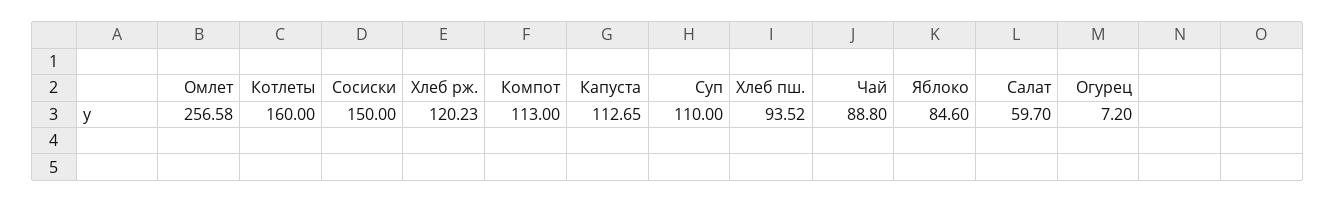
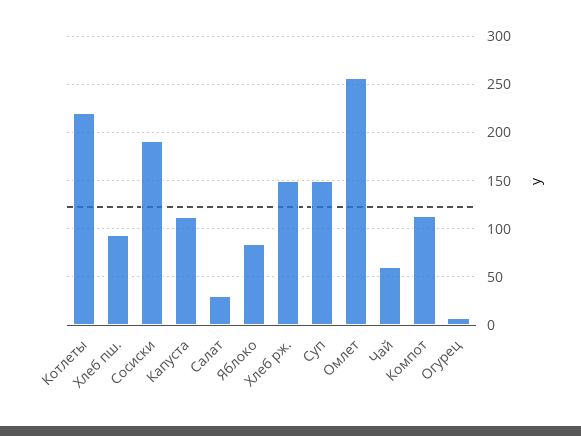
Котлеты: 160 -> 220
Сосиски: 150 -> 190
Хлеб рж.: 120.23 -> 150
Суп: 110 -> 150
Чай: 88.8 -> 60
Салат: 59.7 -> 30

